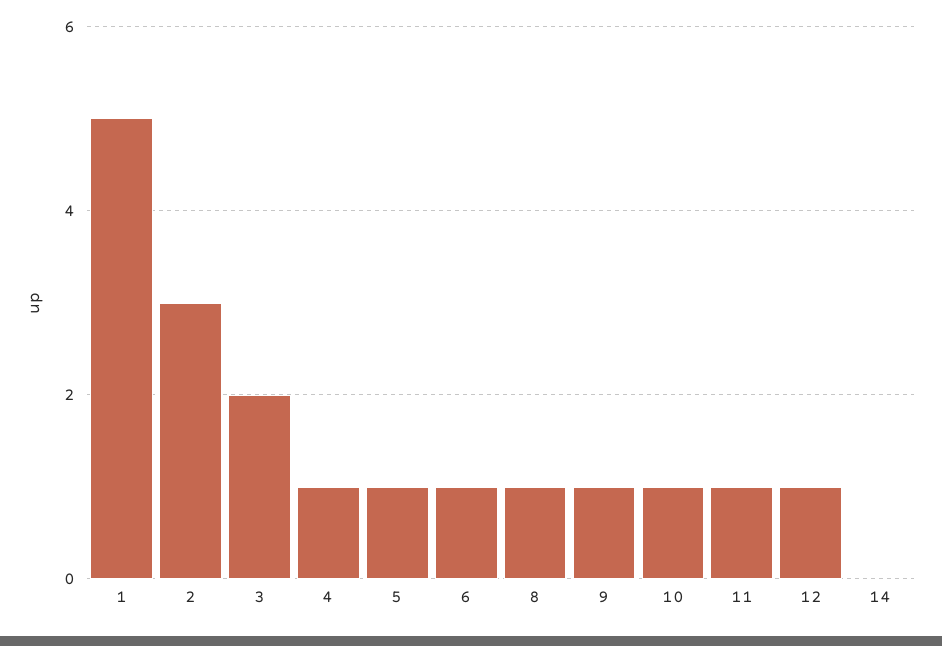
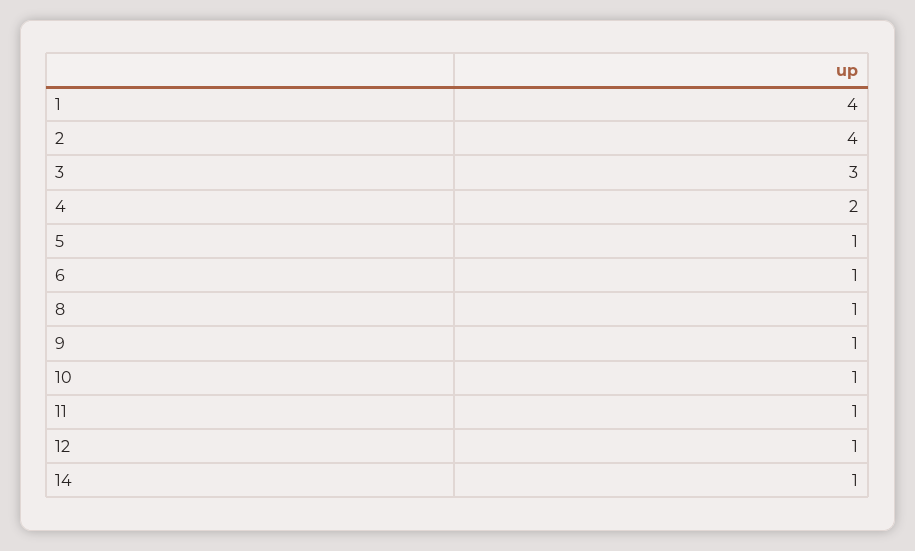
1: 5 -> 4
2: 3 -> 4
3: 2 -> 3
4: 1 -> 2
14: 0 -> 1

